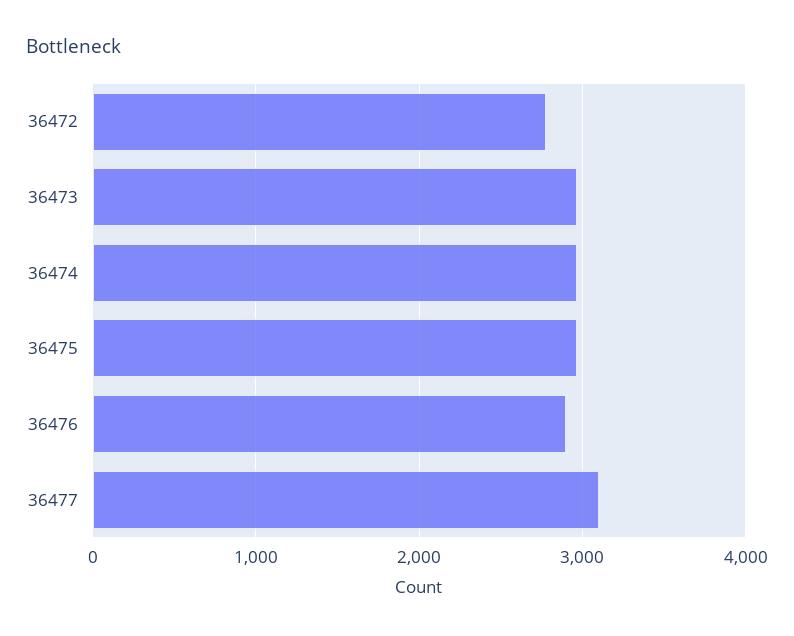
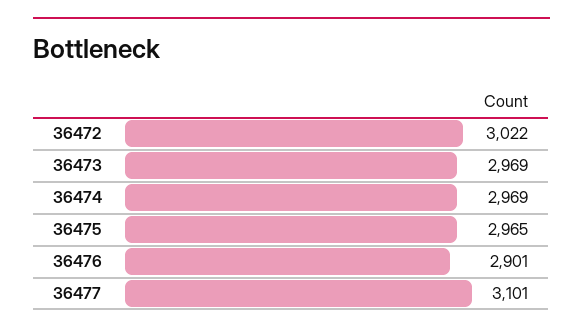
36472: 2800 -> 3022

